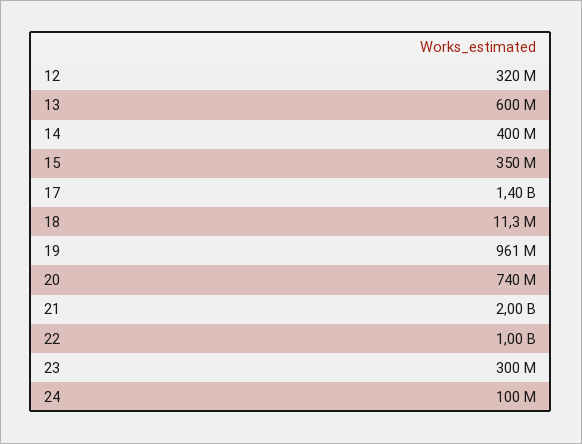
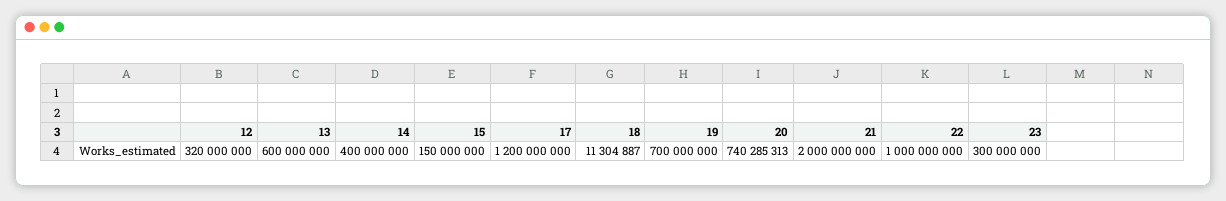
15: 350000000 -> 150000000
17: 1400000000 -> 1200000000
19: 961000000 -> 700000000
24: 100000000 -> none

